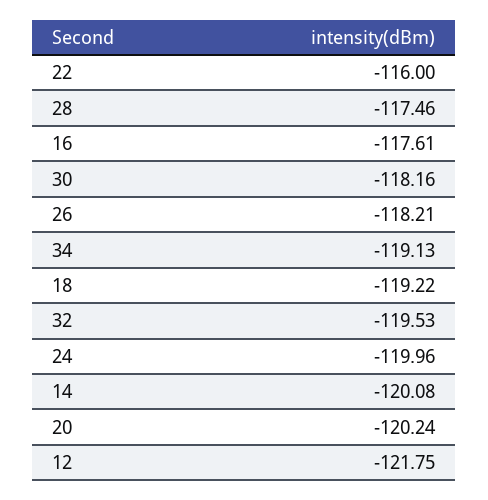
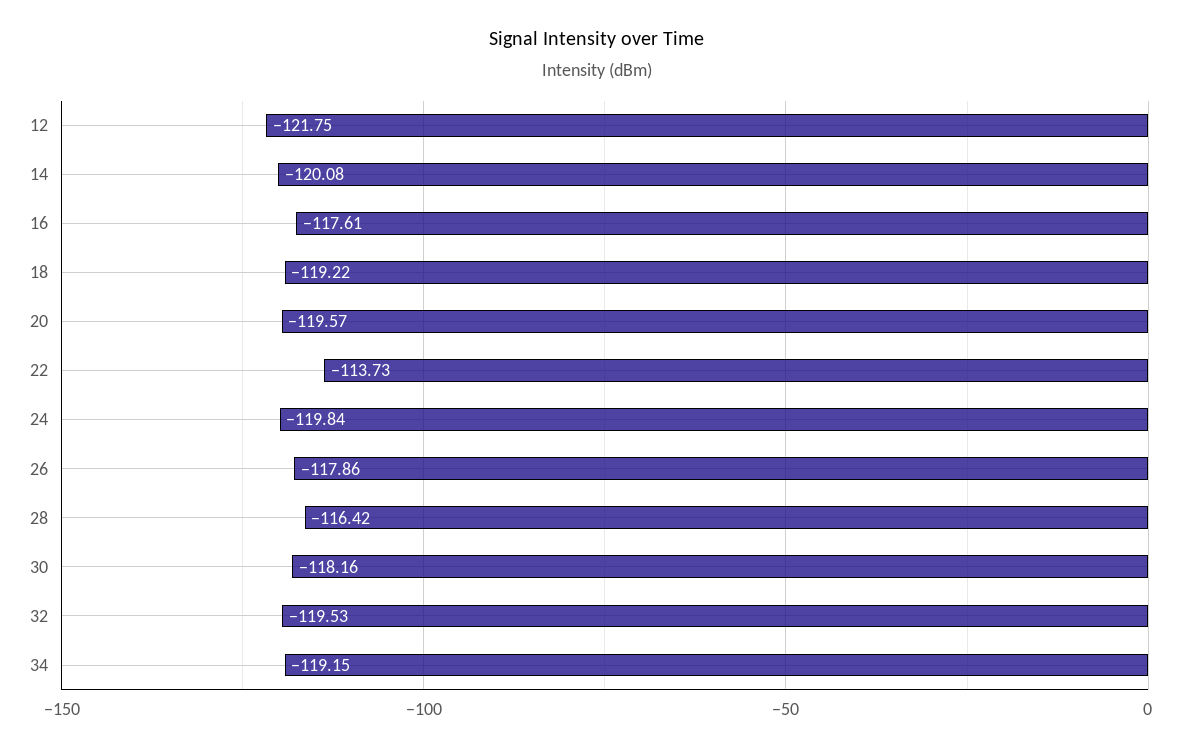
22: -116 -> -113.73
28: -117.46 -> -116.42
26: -118.21 -> -117.86
34: -119.13 -> -119.15
24: -119.96 -> -119.84
20: -120.24 -> -119.57

